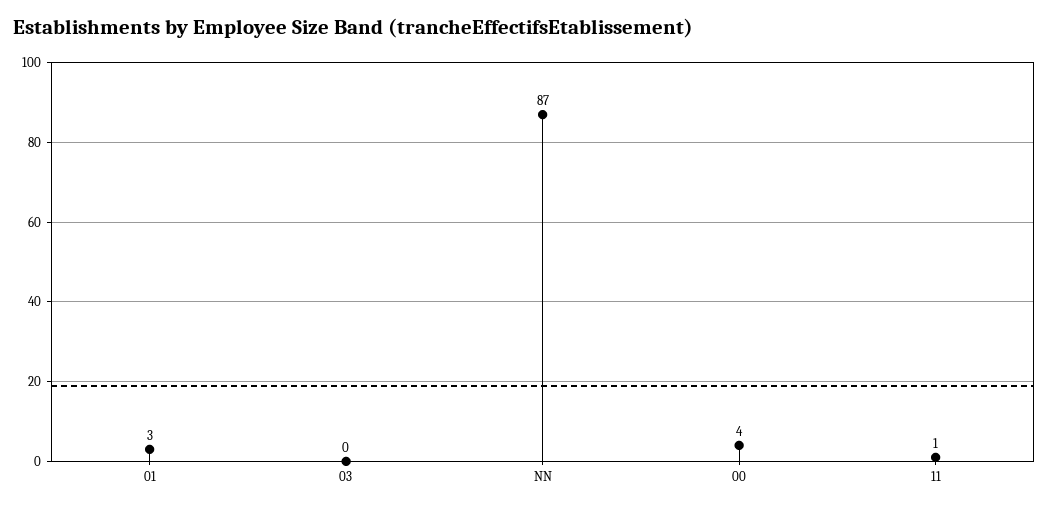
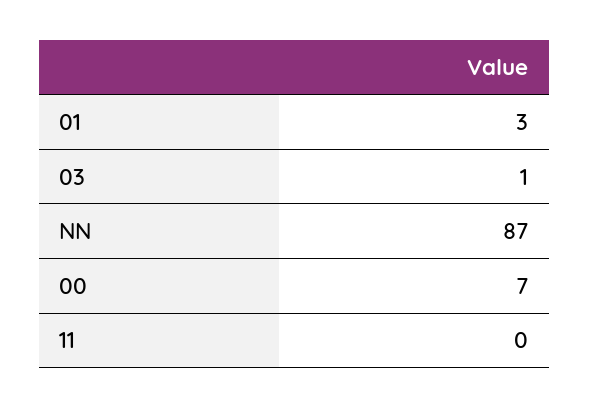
03: 0 -> 1
00: 4 -> 7
11: 1 -> 0

